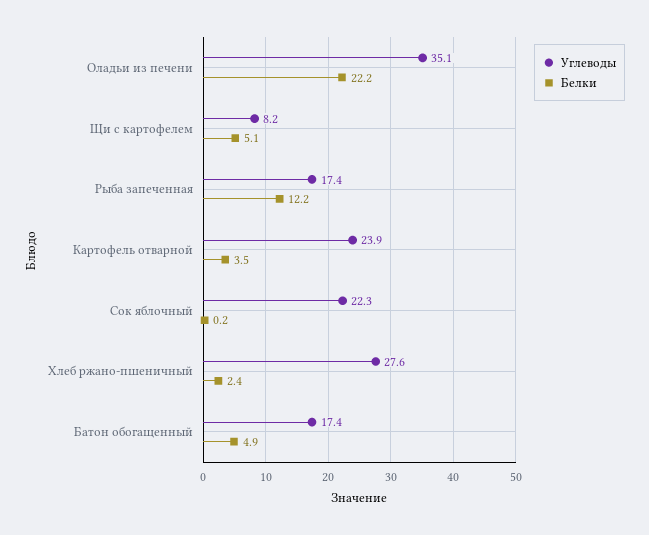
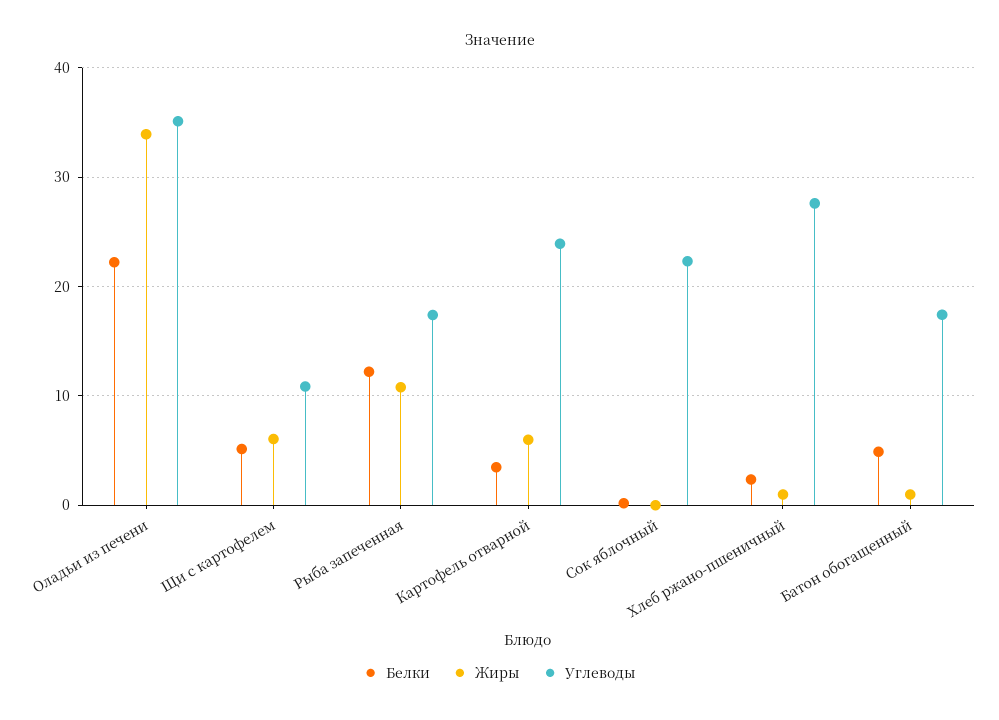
Углеводы, Щи с картофелем: 8.2 -> 11
Жиры, Оладьи из печени: none -> 34
Жиры, Щи с картофелем: none -> 6
Жиры, Рыба запеченная: none -> 11
Жиры, Картофель отварной: none -> 6
Жиры, Сок яблочный: none -> 0
Жиры, Хлеб ржано-пшеничный: none -> 1
Жиры, Батон обогащенный: none -> 1

